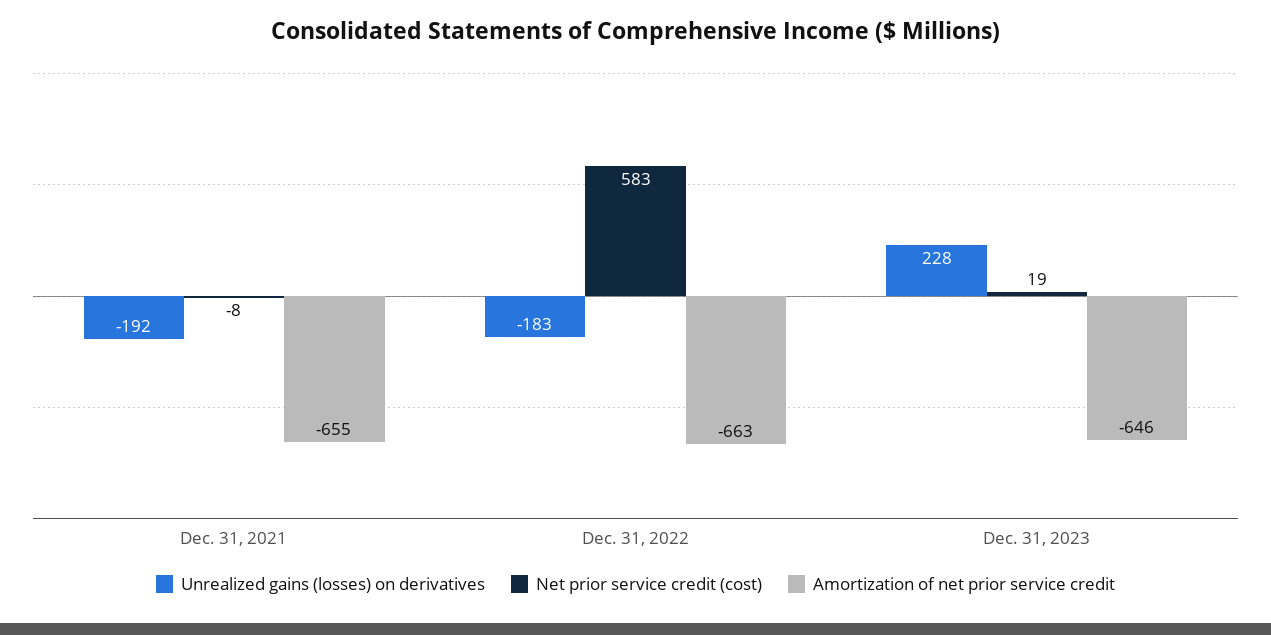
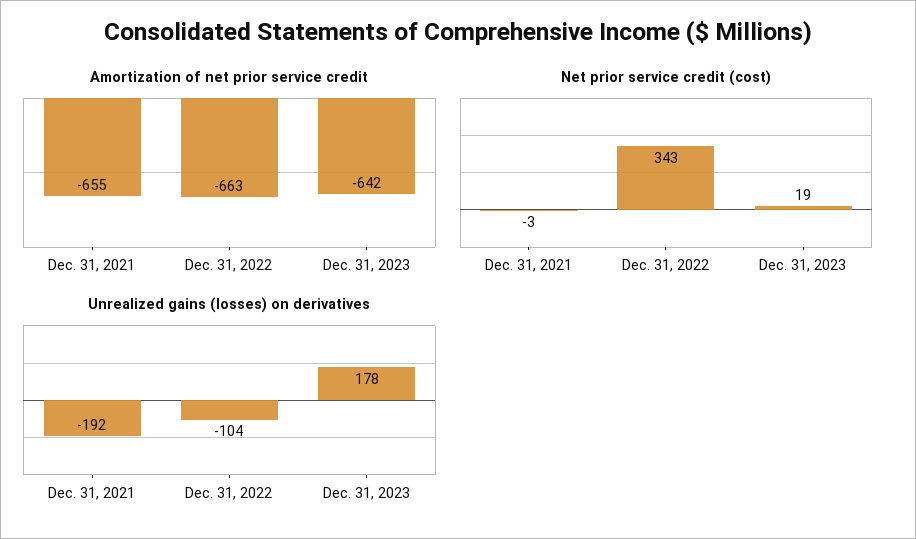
Net prior service credit (cost), Dec. 31, 2021: -8 -> -3
Unrealized gains (losses) on derivatives, Dec. 31, 2022: -183 -> -104
Net prior service credit (cost), Dec. 31, 2022: 583 -> 343
Unrealized gains (losses) on derivatives, Dec. 31, 2023: 228 -> 178
Amortization of net prior service credit, Dec. 31, 2023: -646 -> -642

